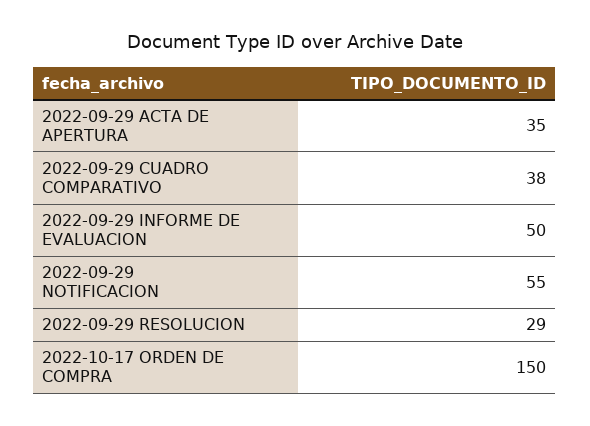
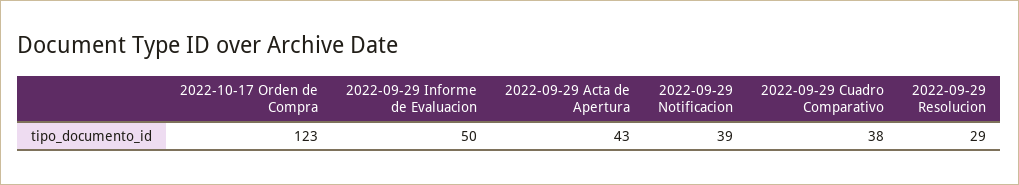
2022-09-29 ACTA DE APERTURA: 35 -> 43
2022-09-29 NOTIFICACION: 55 -> 39
2022-10-17 ORDEN DE COMPRA: 150 -> 123

